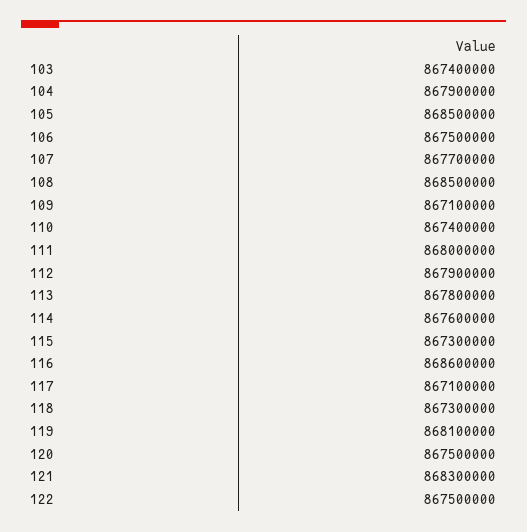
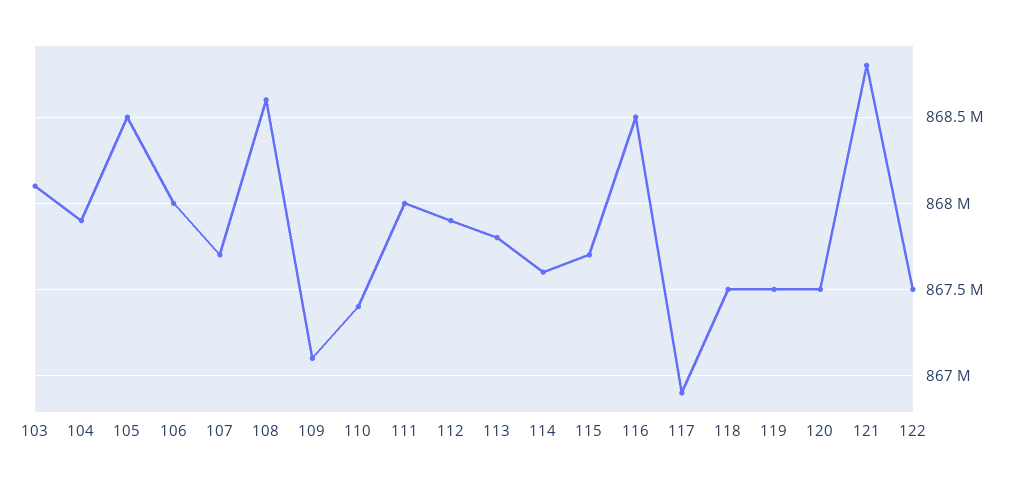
103: 867400000 -> 868100000
106: 867500000 -> 868000000
108: 868500000 -> 868600000
115: 867300000 -> 867700000
116: 868600000 -> 868500000
117: 867100000 -> 866900000
118: 867300000 -> 867500000
119: 868100000 -> 867500000
121: 868300000 -> 868800000

